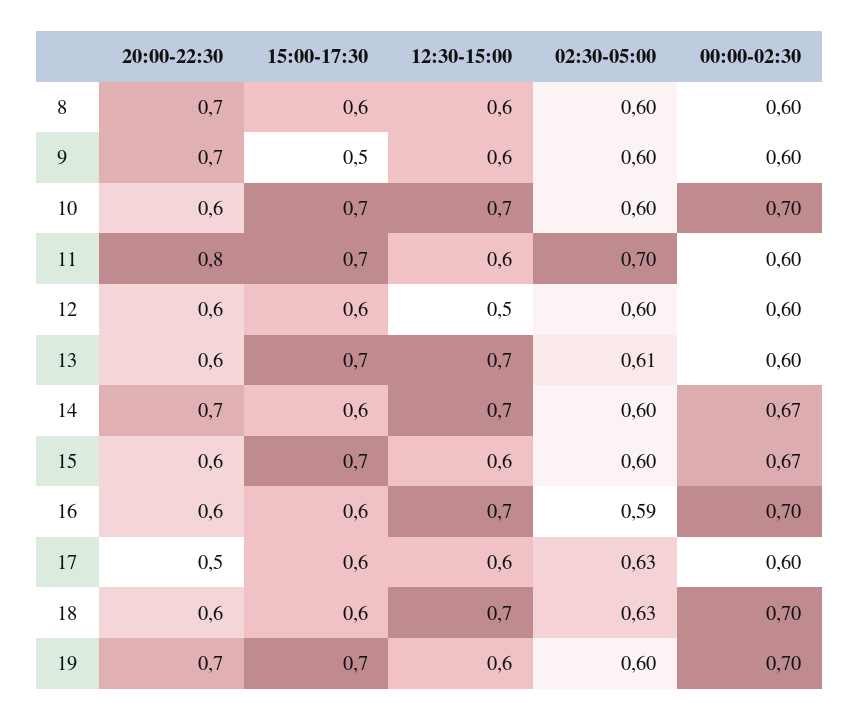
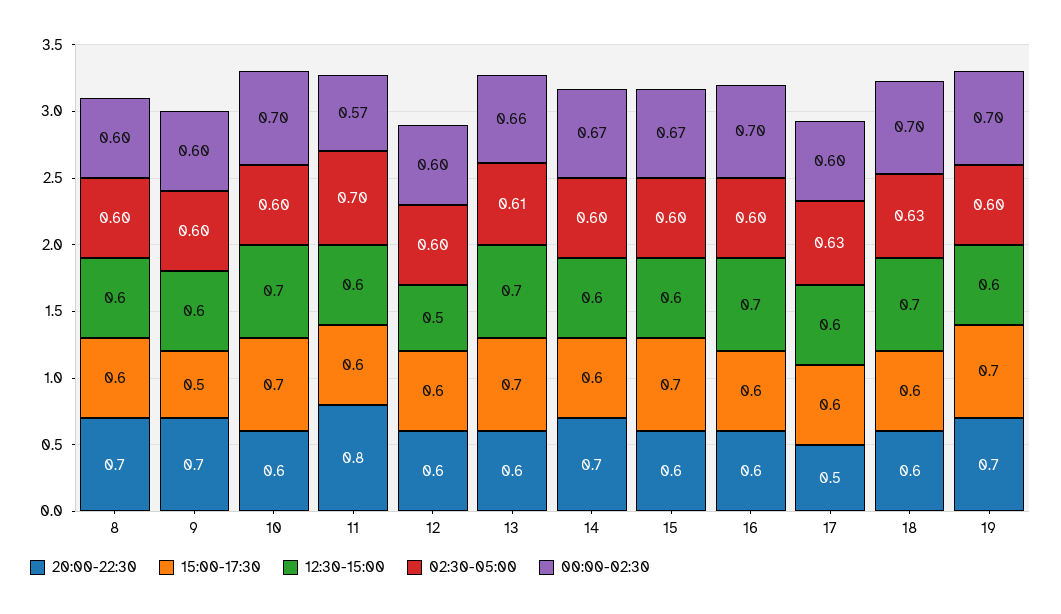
15:00-17:30, 11: 0.7 -> 0.6
00:00-02:30, 11: 0.6 -> 0.57
00:00-02:30, 13: 0.6 -> 0.66
12:30-15:00, 14: 0.7 -> 0.6
02:30-05:00, 16: 0.59 -> 0.6

